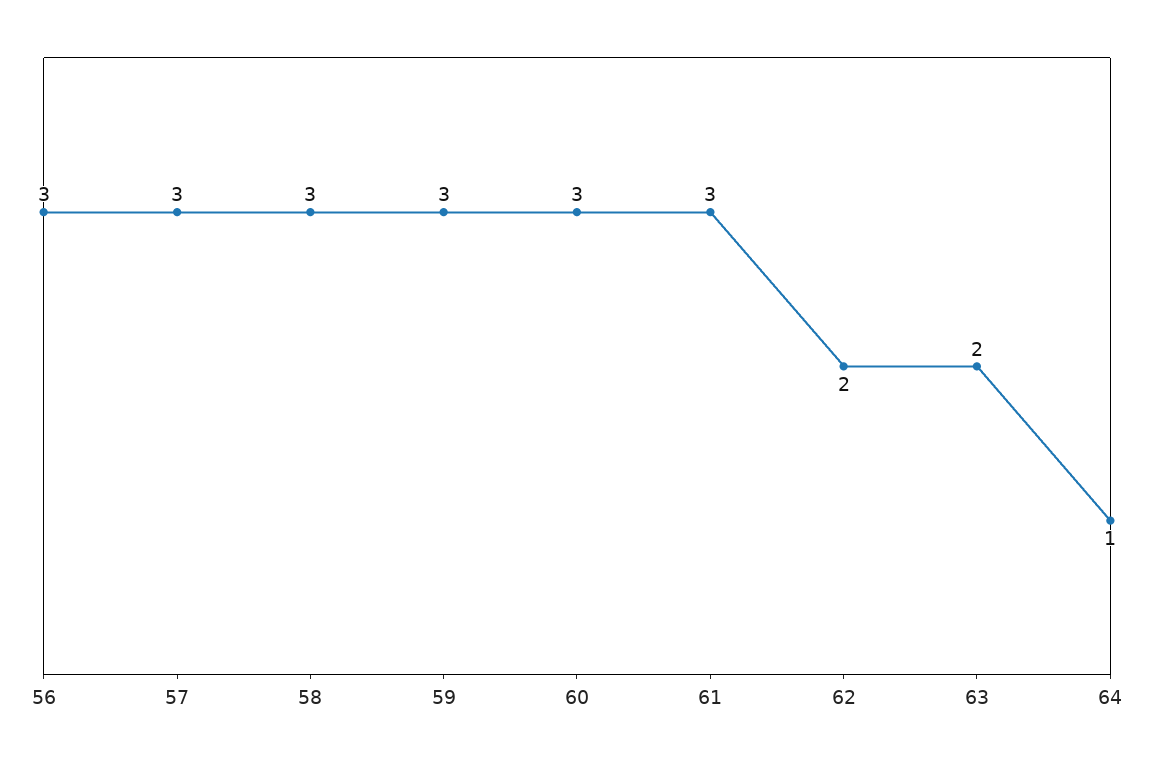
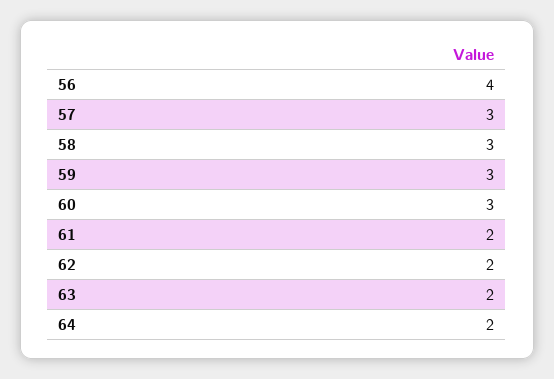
56: 3 -> 4
61: 3 -> 2
64: 1 -> 2

